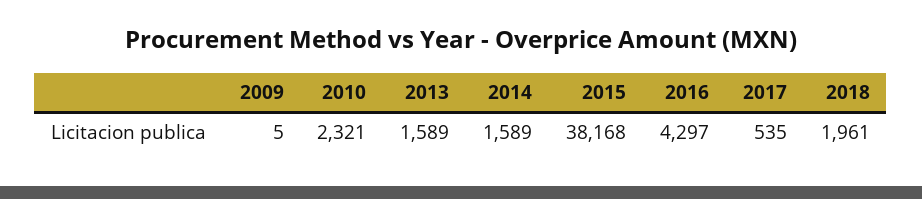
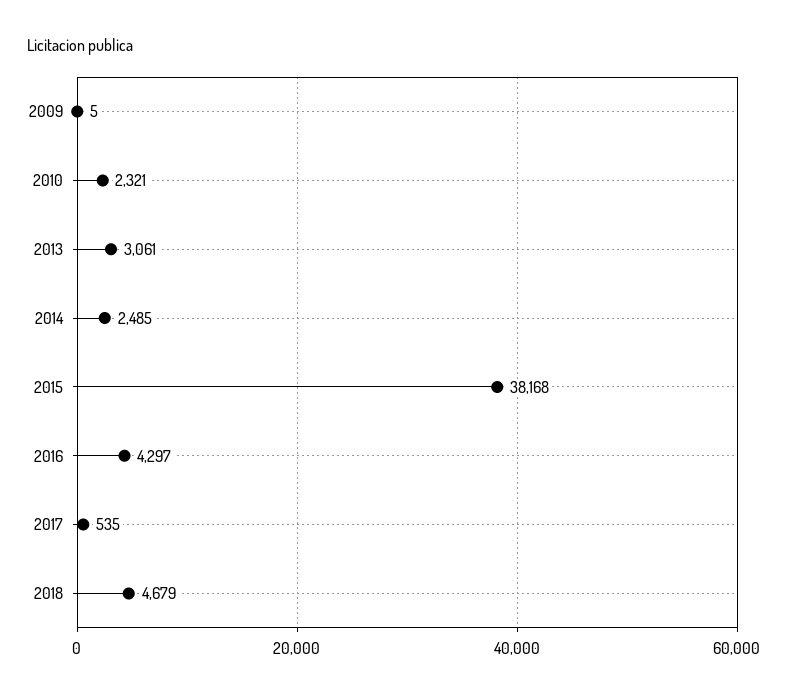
2013: 1589 -> 3061
2014: 1589 -> 2485
2018: 1961 -> 4679

